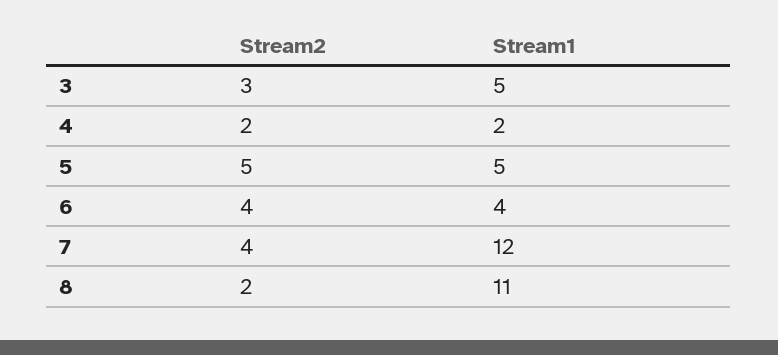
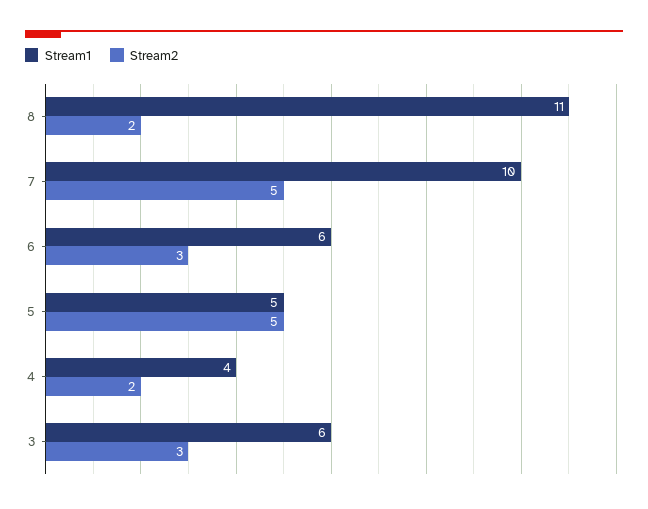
Stream1, 3: 5 -> 6
Stream1, 4: 2 -> 4
Stream2, 6: 4 -> 3
Stream1, 6: 4 -> 6
Stream2, 7: 4 -> 5
Stream1, 7: 12 -> 10

